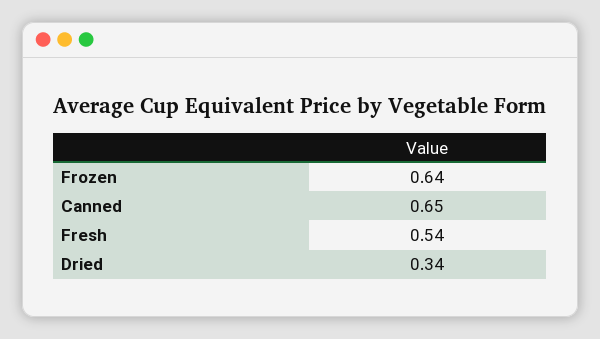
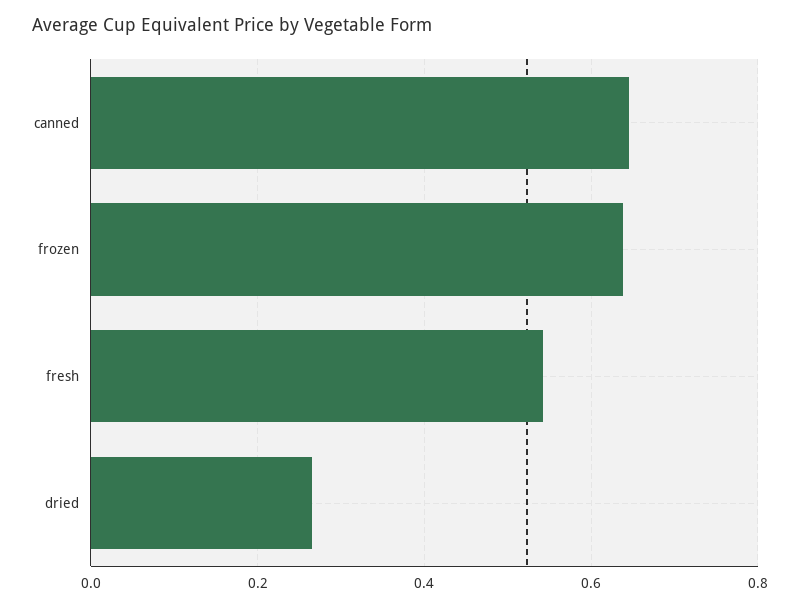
Dried: 0.34 -> 0.26

